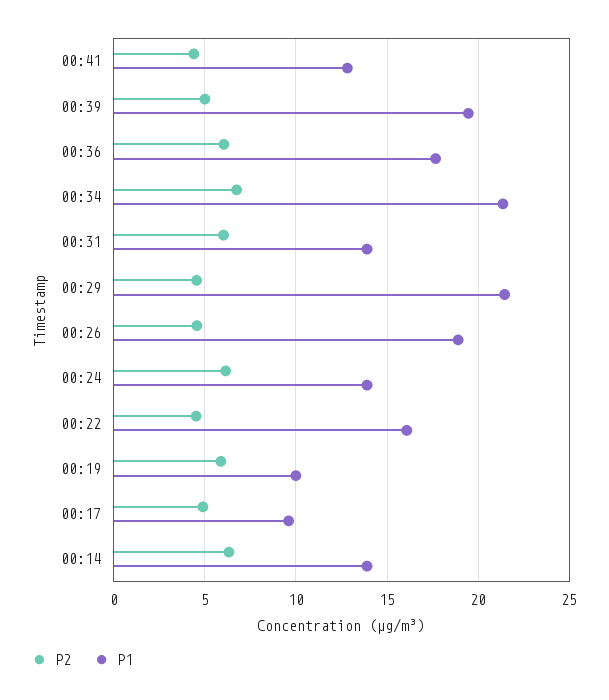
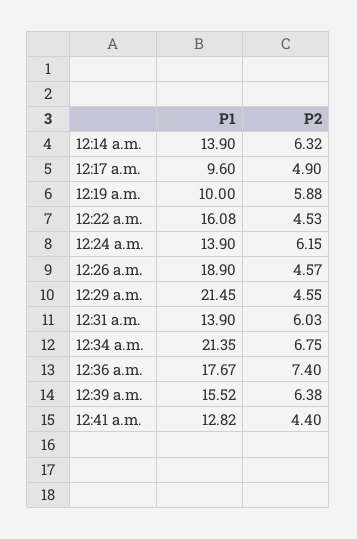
P2, 00:39: 5 -> 6.38
P1, 00:39: 19.5 -> 15.52
P2, 00:36: 6 -> 7.4

